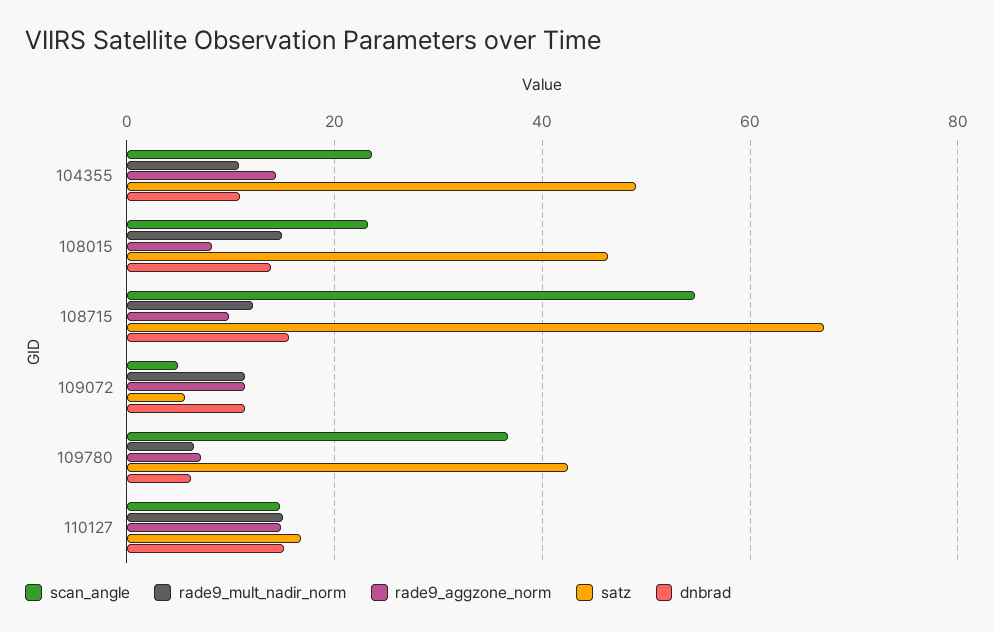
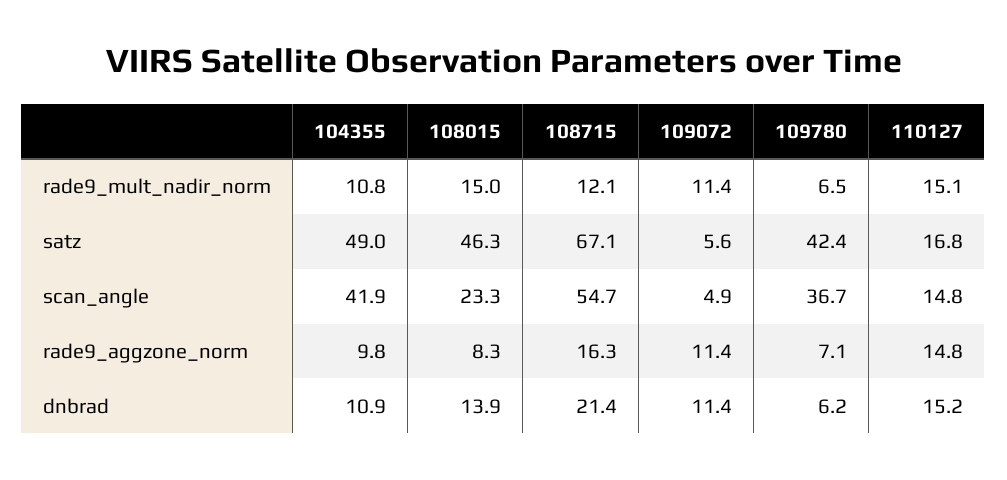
scan_angle, 104355: 24 -> 41.9
rade9_aggzone_norm, 104355: 14 -> 9.8
rade9_aggzone_norm, 108715: 10 -> 16.3
dnbrad, 108715: 16 -> 21.4

